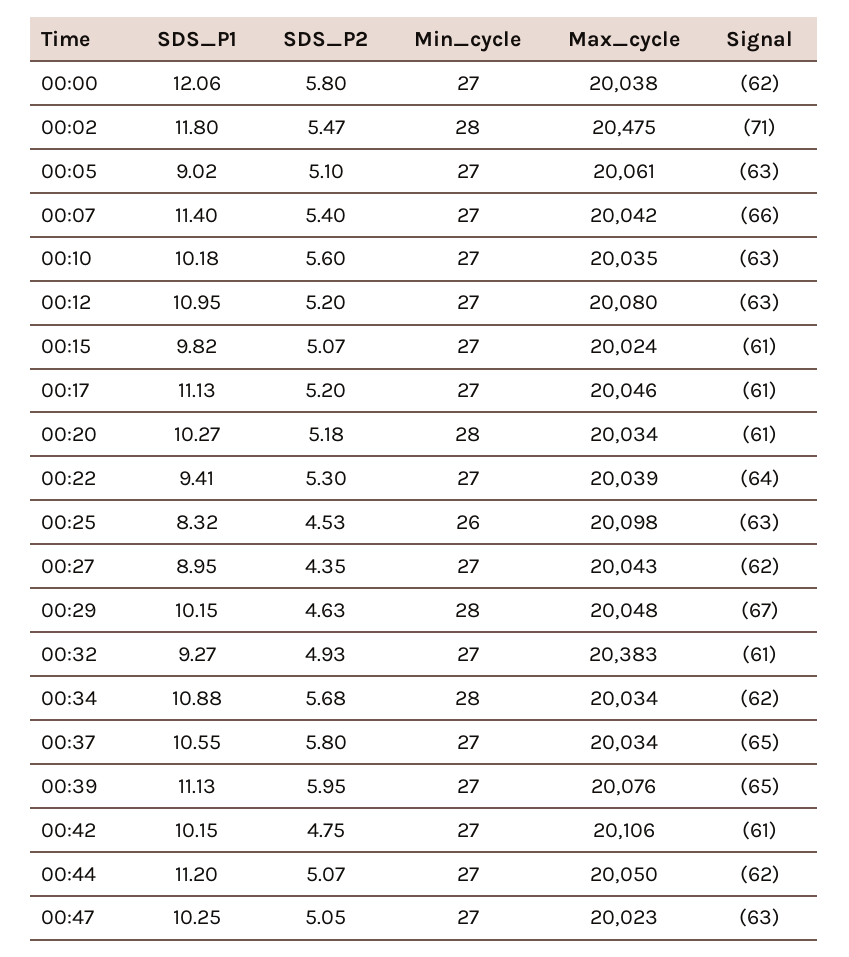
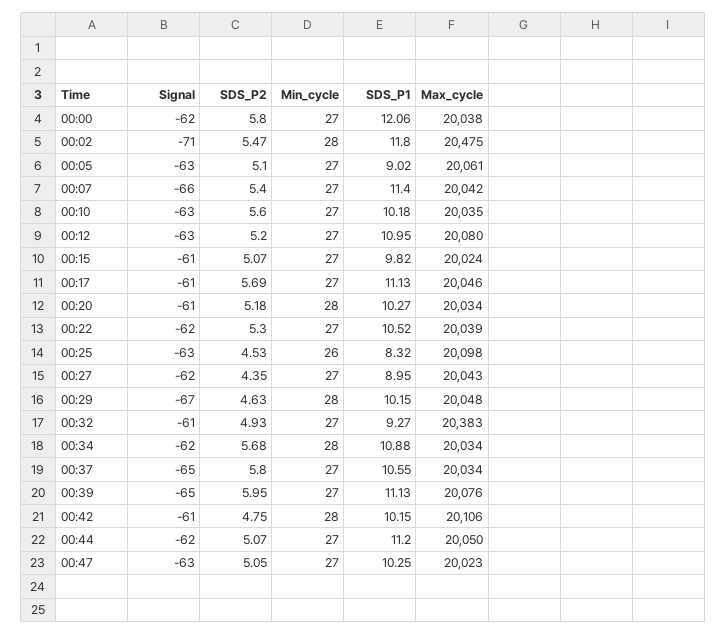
SDS_P2, 00:17: 5.2 -> 5.69
SDS_P1, 00:22: 9.41 -> 10.52
Signal, 00:22: -64 -> -62
Min_cycle, 00:42: 27 -> 28

